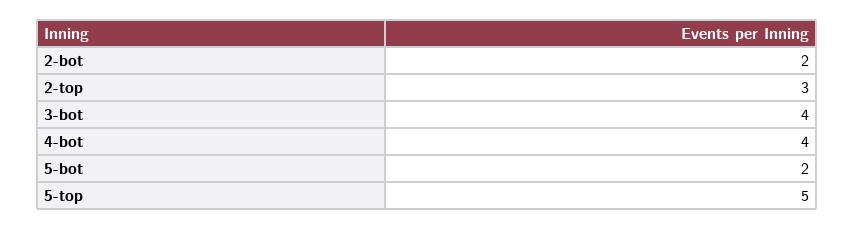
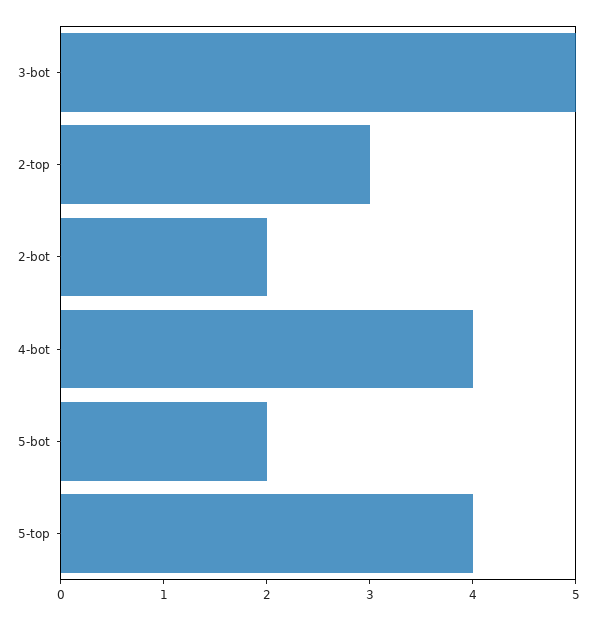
3-bot: 4 -> 5
5-top: 5 -> 4

